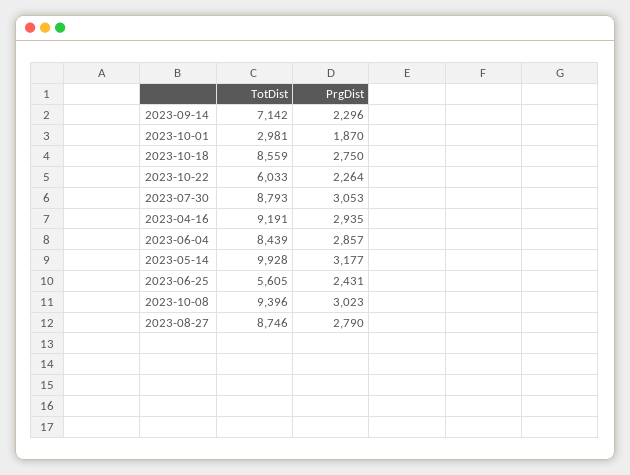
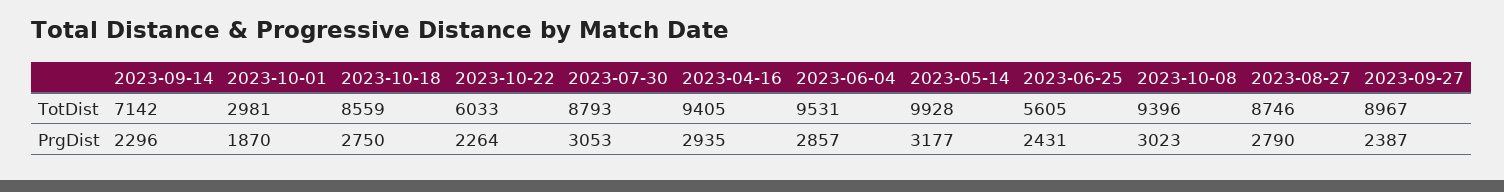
TotDist, 2023-04-16: 9191 -> 9405
TotDist, 2023-06-04: 8439 -> 9531
TotDist, 2023-09-27: none -> 8967
PrgDist, 2023-09-27: none -> 2387

